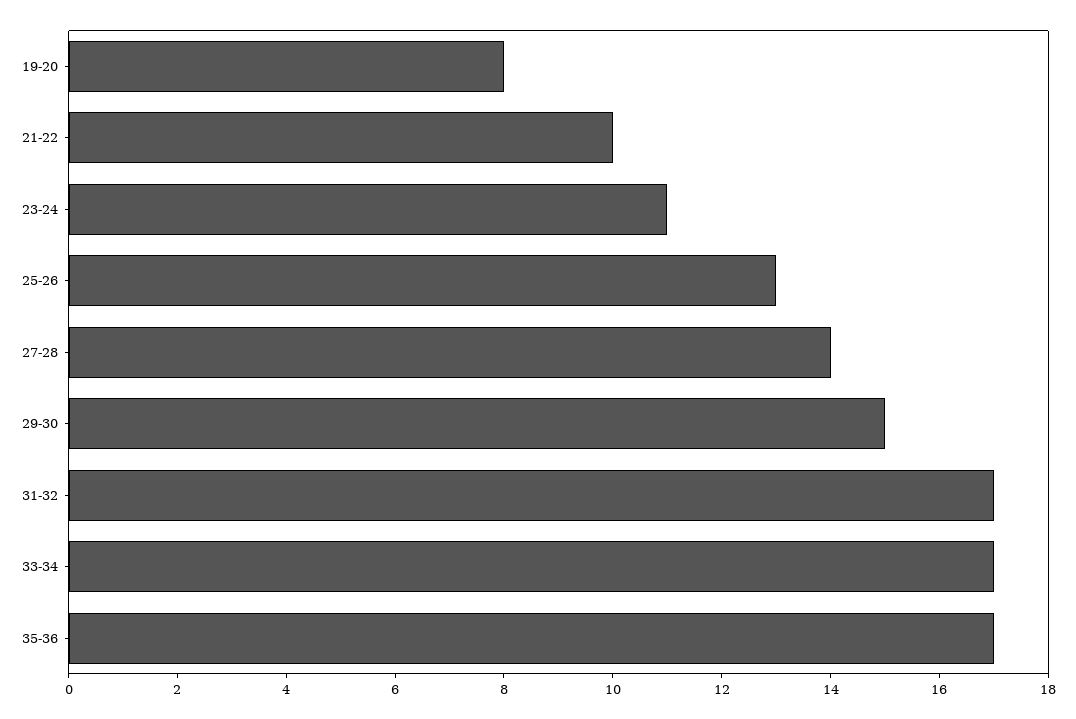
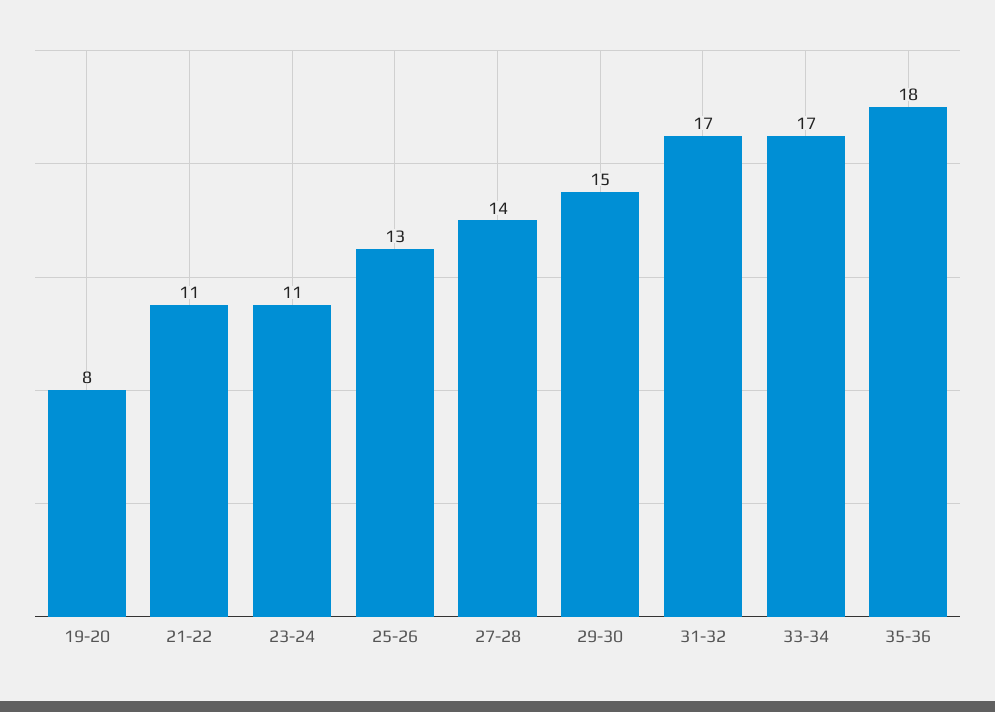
21-22: 10 -> 11
35-36: 17 -> 18

